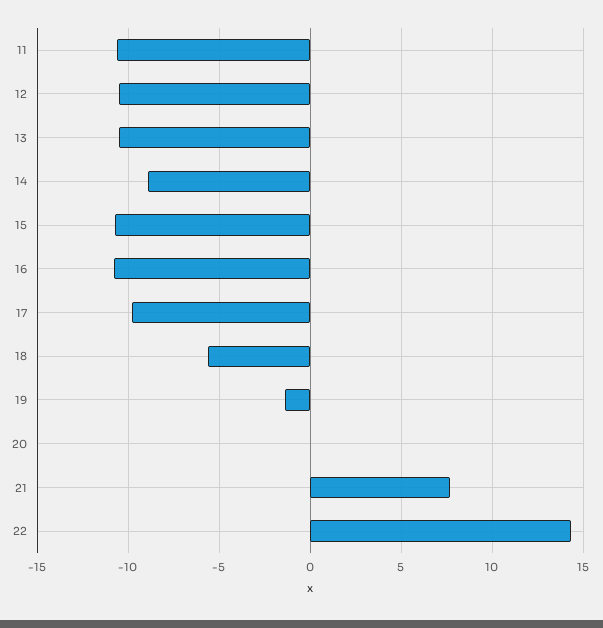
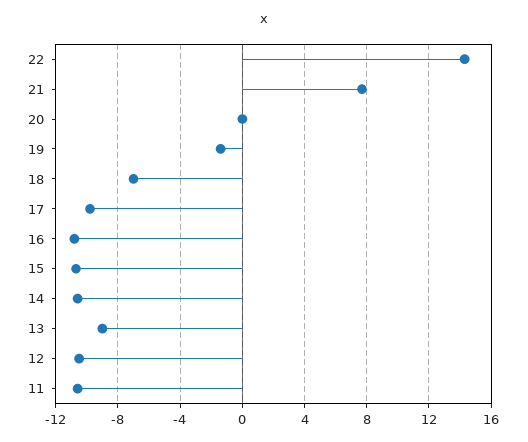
13: -10.5 -> -9
14: -9 -> -10.5
18: -5.5 -> -7

